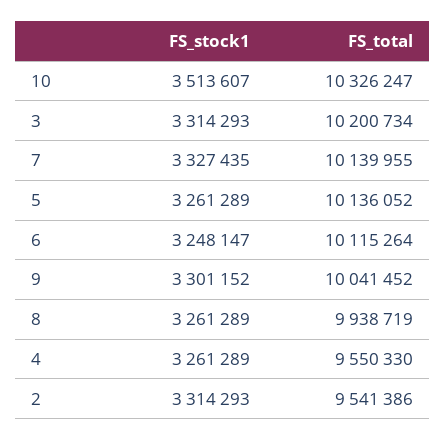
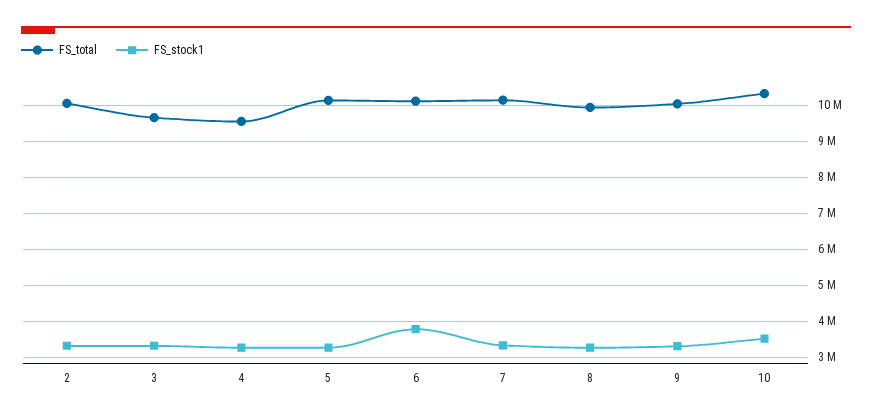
FS_total, 3: 10200734 -> 9600000
FS_stock1, 6: 3248147 -> 3800000
FS_total, 2: 9541386 -> 10000000

